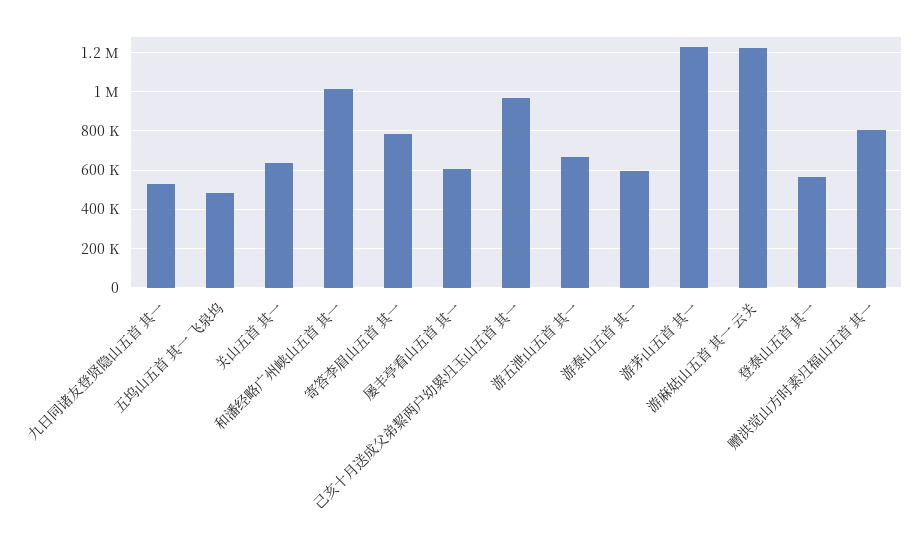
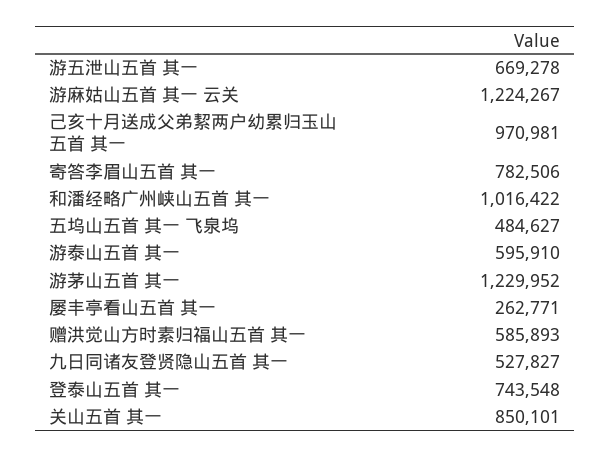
关山五首 其一: 650000 -> 850101
屡丰亭看山五首 其一: 600000 -> 262771
登泰山五首 其一: 550000 -> 743548
赠洪觉山方时素归福山五首 其一: 800000 -> 585893

